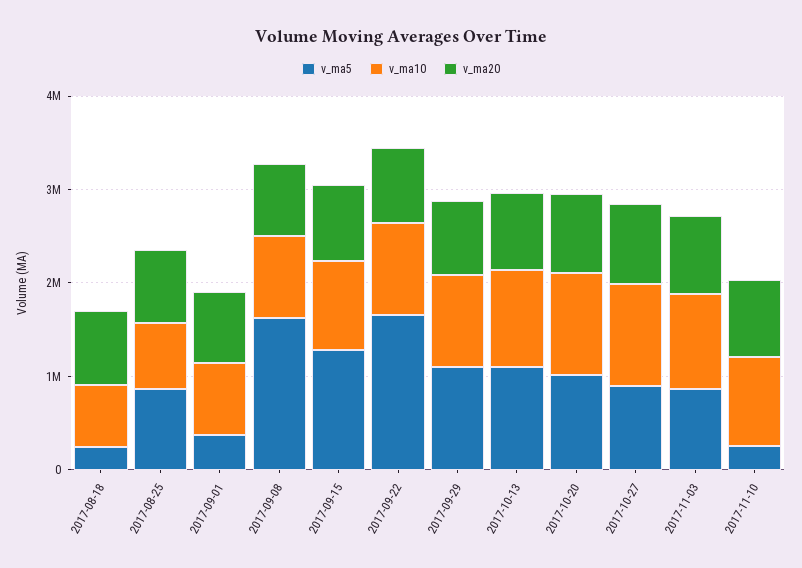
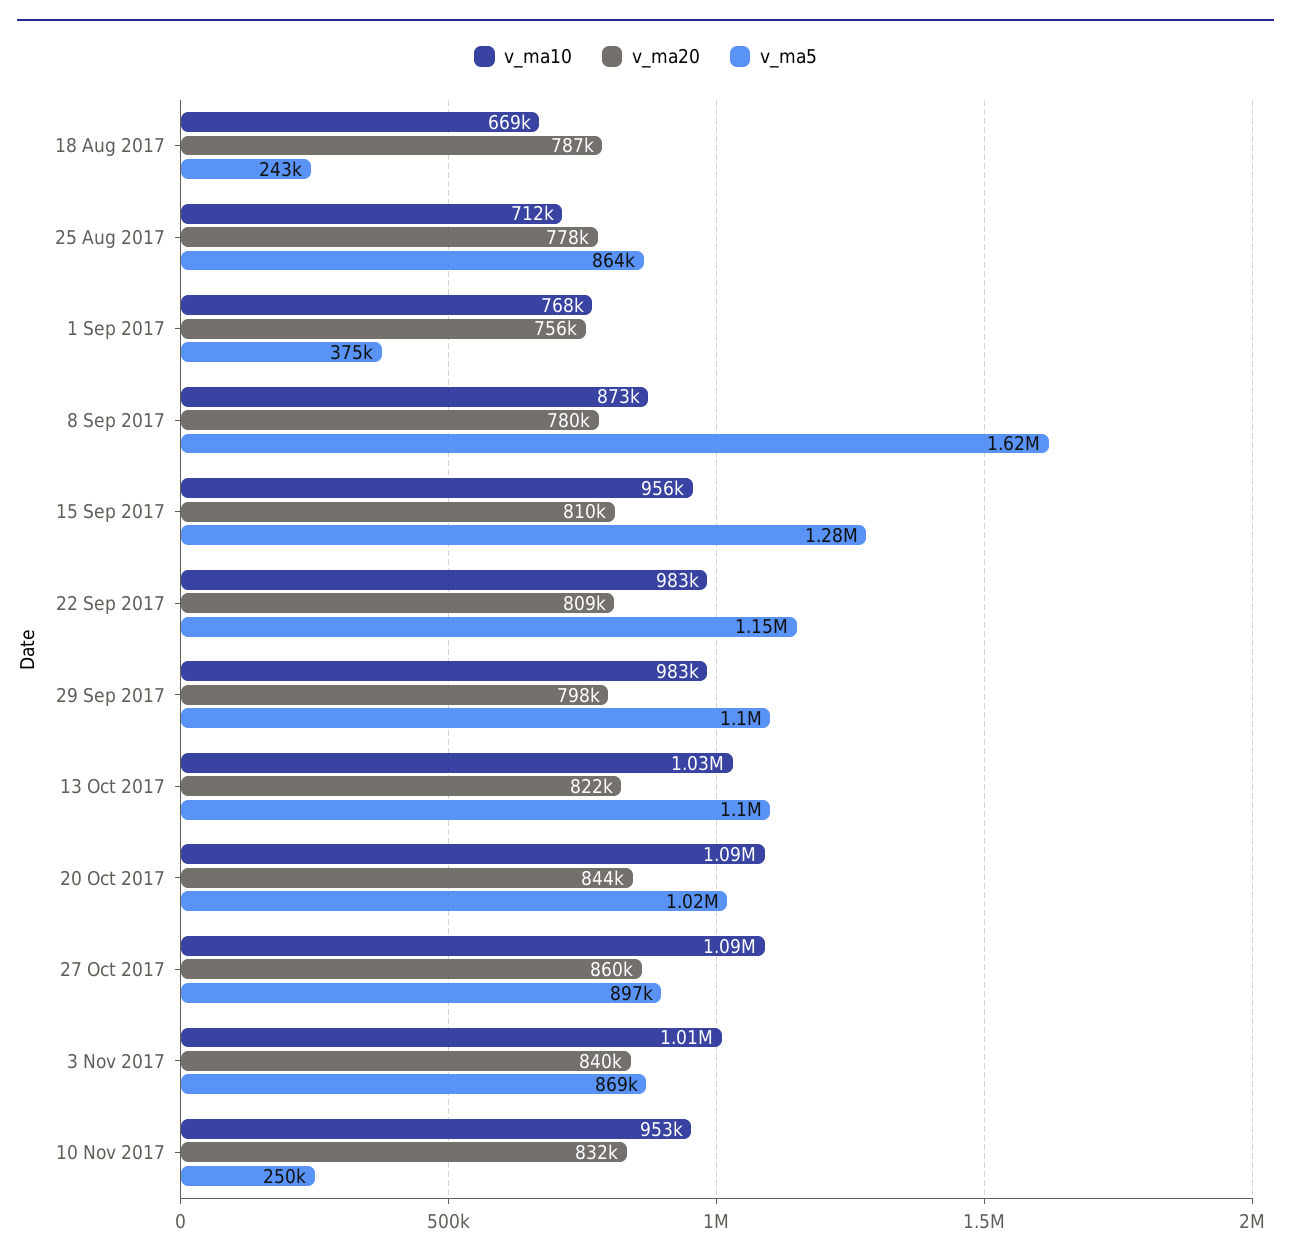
v_ma5, 2017-09-22: 1600000 -> 1150000

